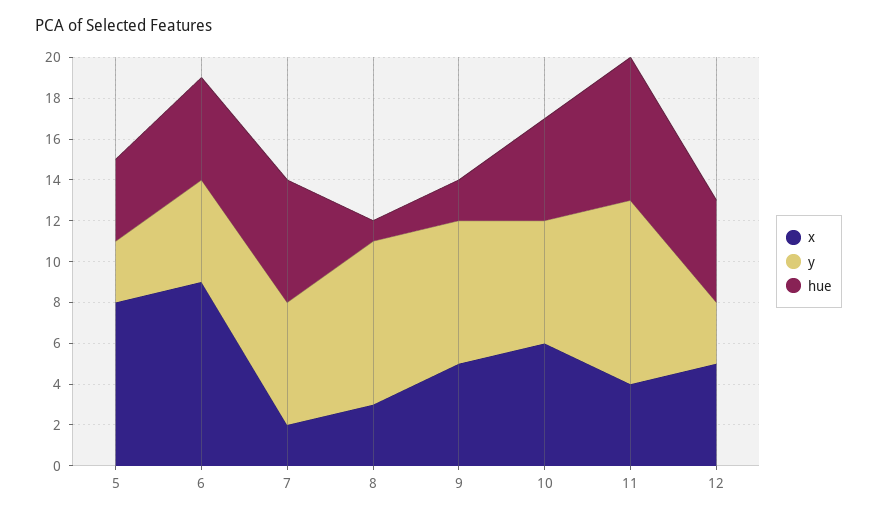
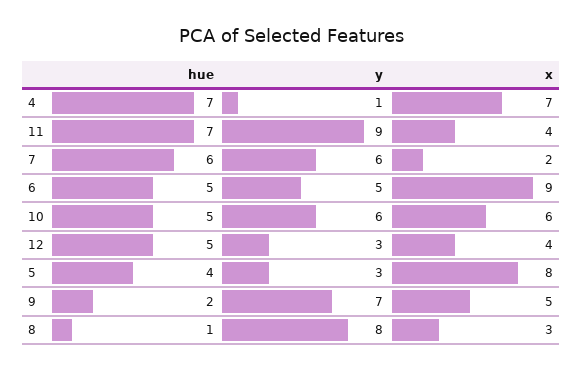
x, 12: 5 -> 4
hue, 4: none -> 7
y, 4: none -> 1
x, 4: none -> 7

